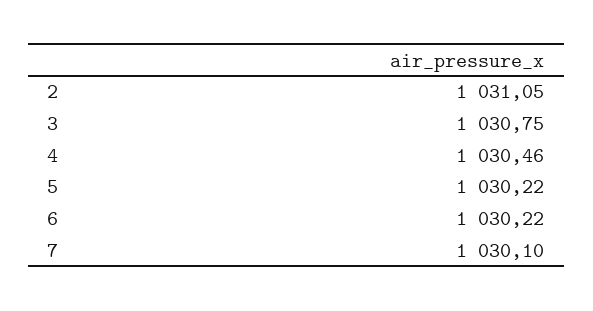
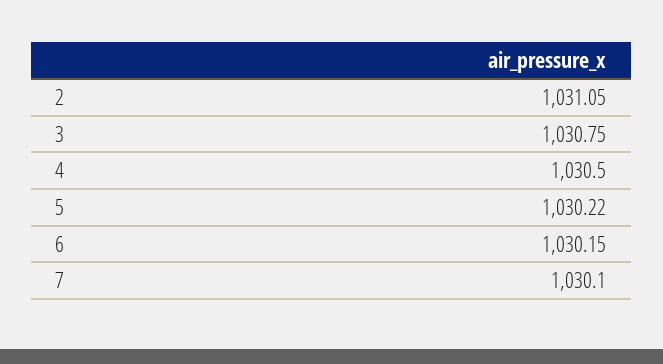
4: 1030.46 -> 1030.5
6: 1030.22 -> 1030.15

